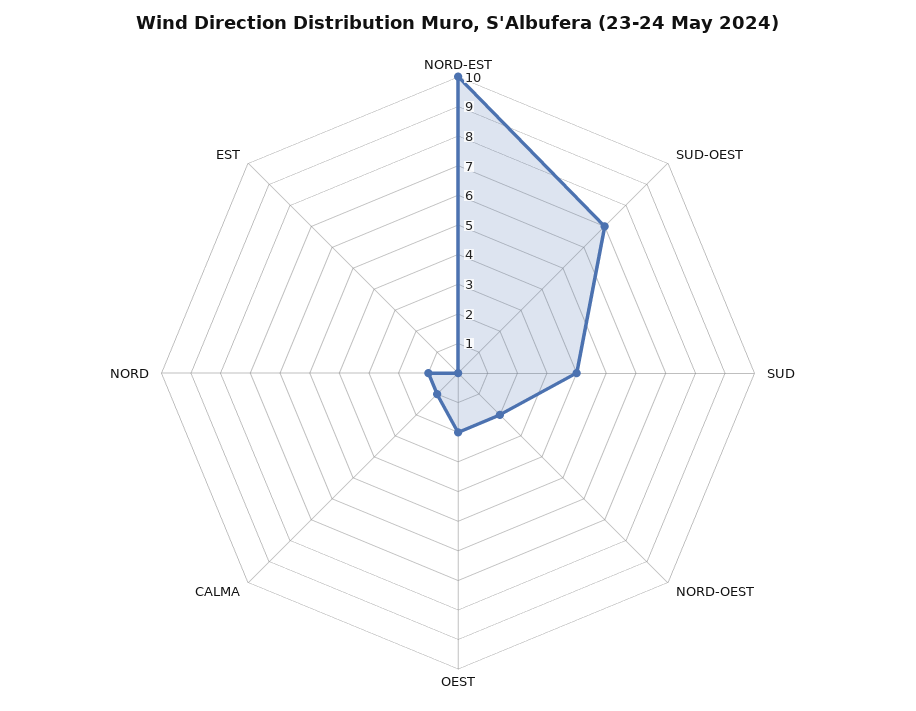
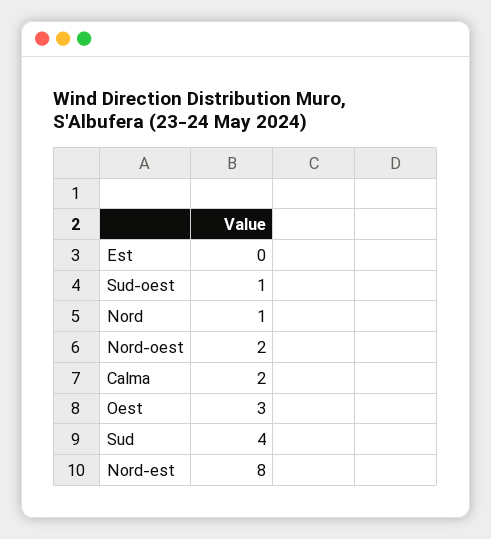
NORD-EST: 10 -> 8
SUD-OEST: 7 -> 1
OEST: 2 -> 3
CALMA: 1 -> 2

